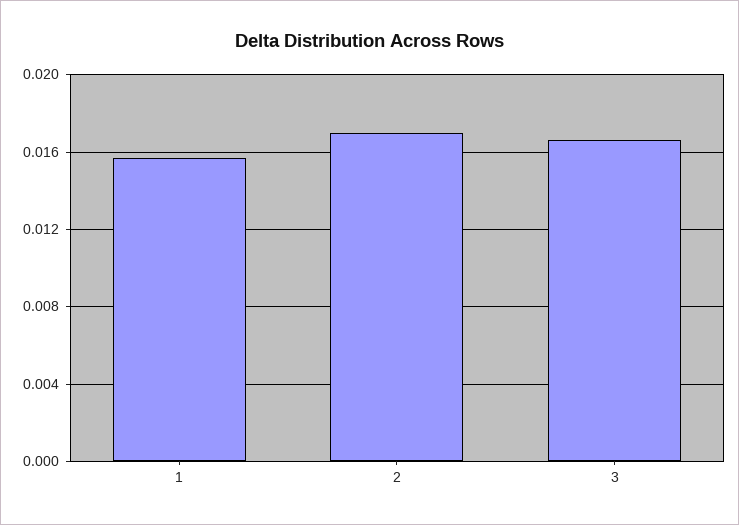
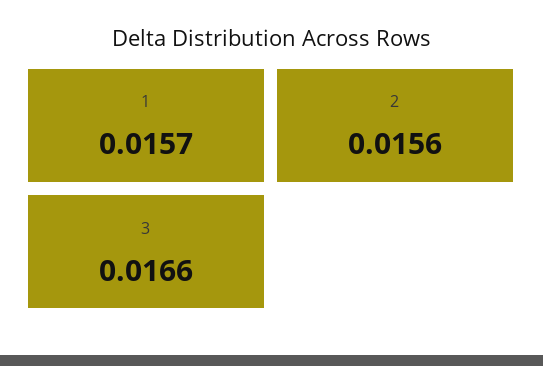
2: 0.017 -> 0.0156

